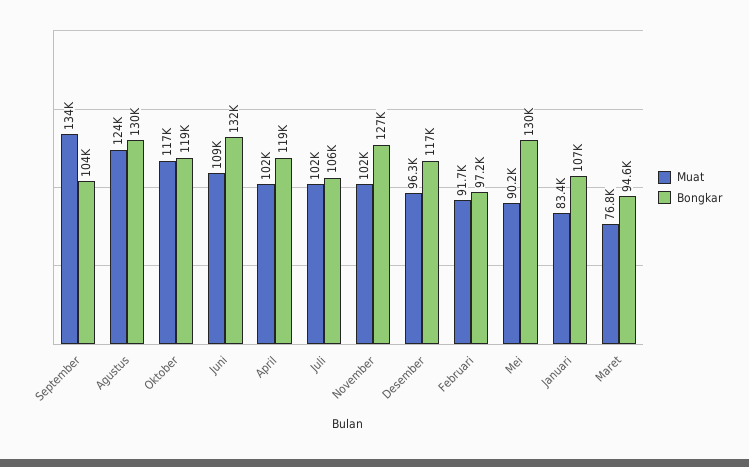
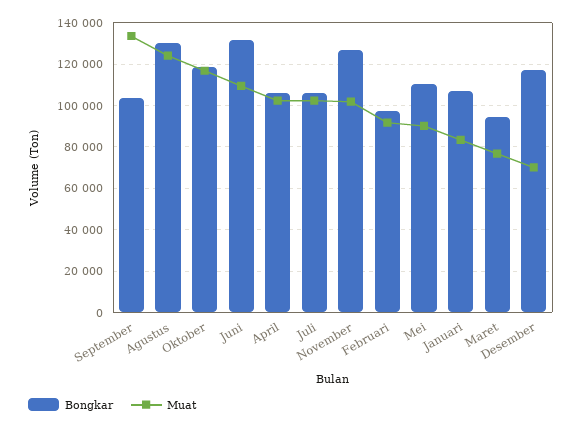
Bongkar, April: 119000 -> 105000
Muat, Desember: 96300 -> 70000
Bongkar, Mei: 130000 -> 110000

